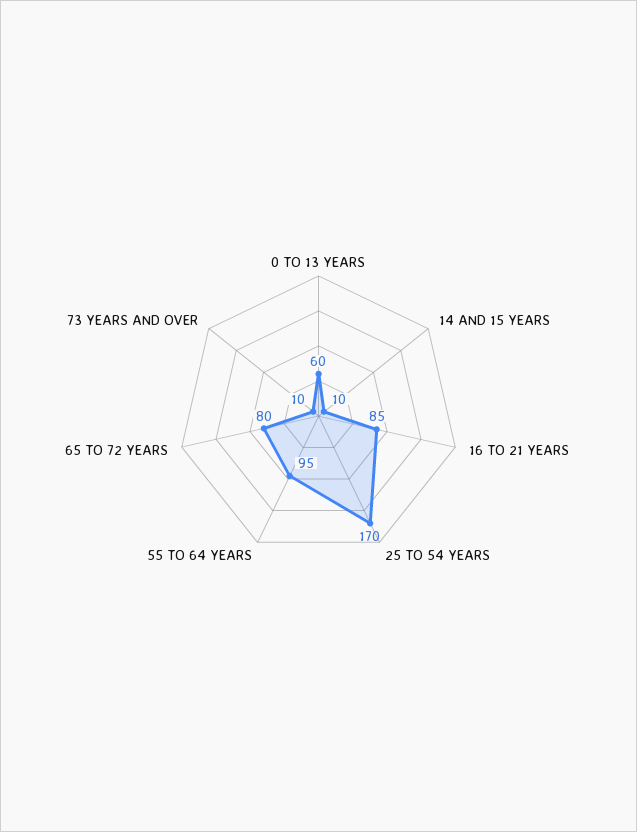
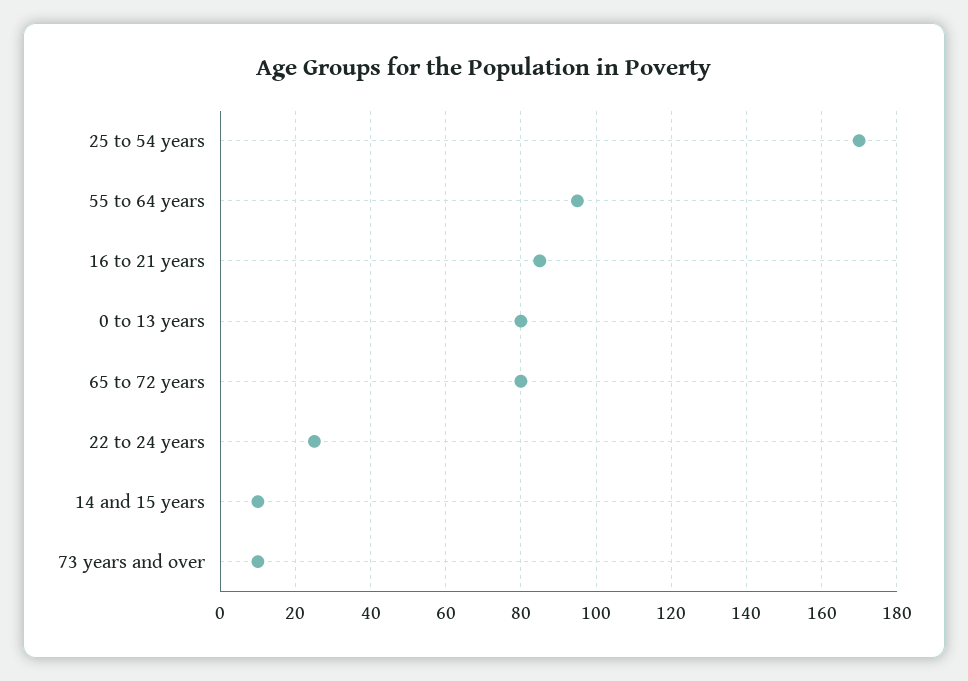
0 TO 13 YEARS: 60 -> 80
22 to 24 years: none -> 25

